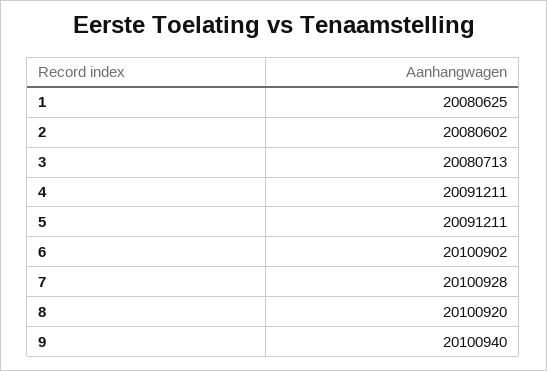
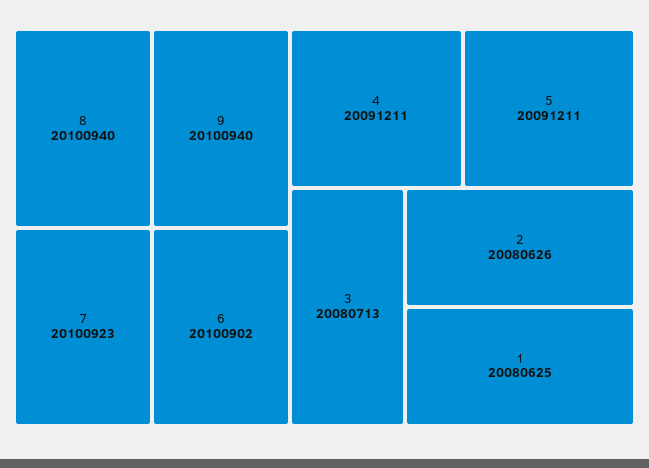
2: 20080602 -> 20080626
7: 20100928 -> 20100923
8: 20100920 -> 20100940

